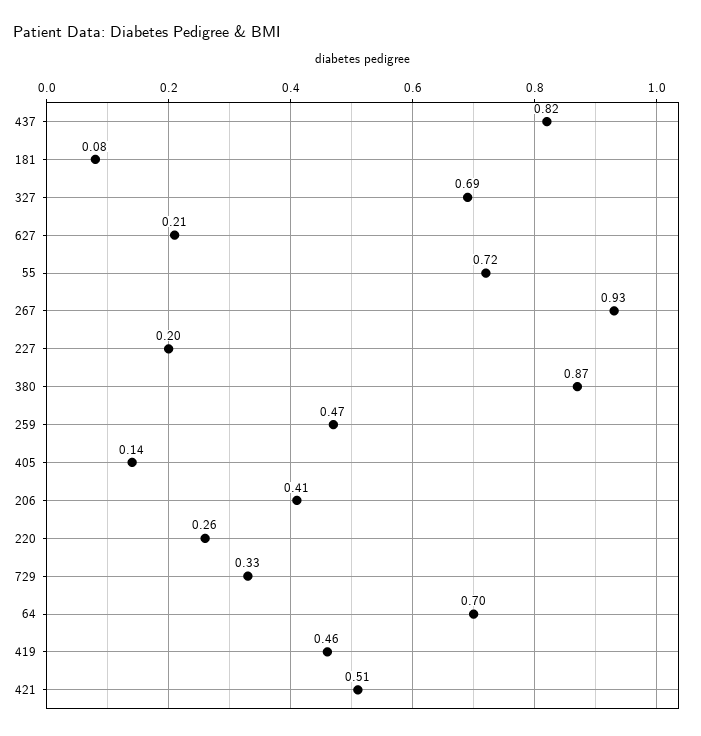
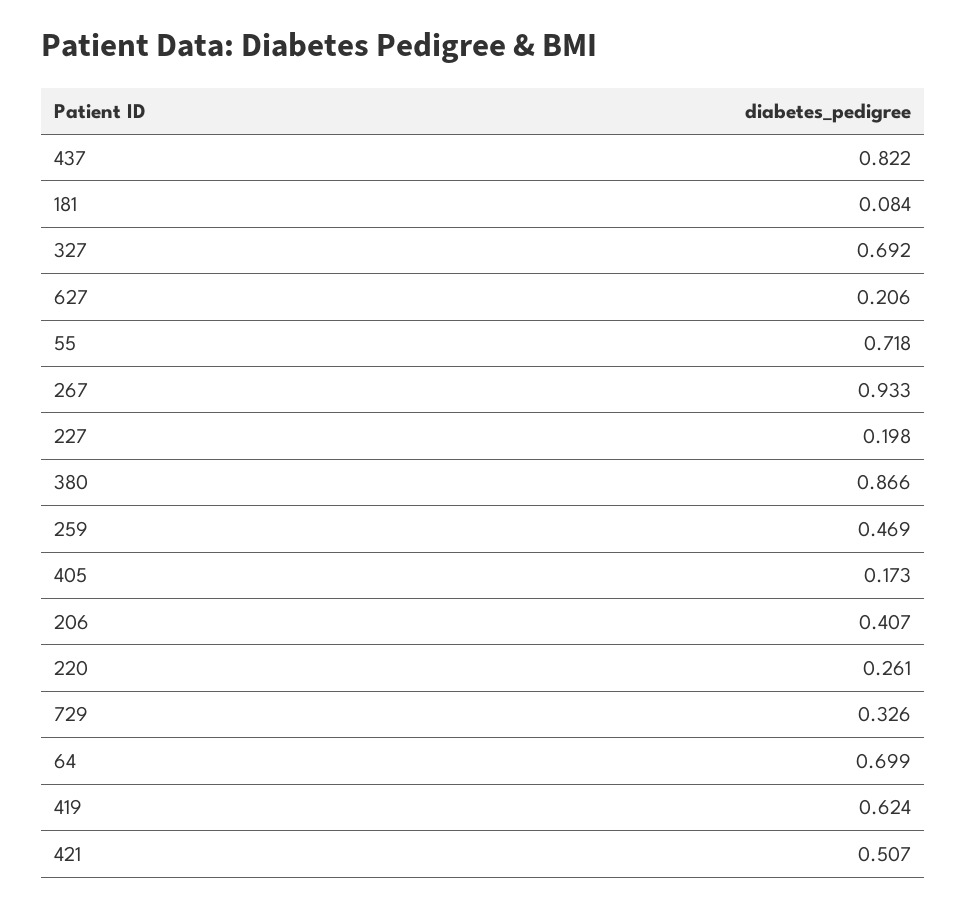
405: 0.14 -> 0.173
419: 0.46 -> 0.624

